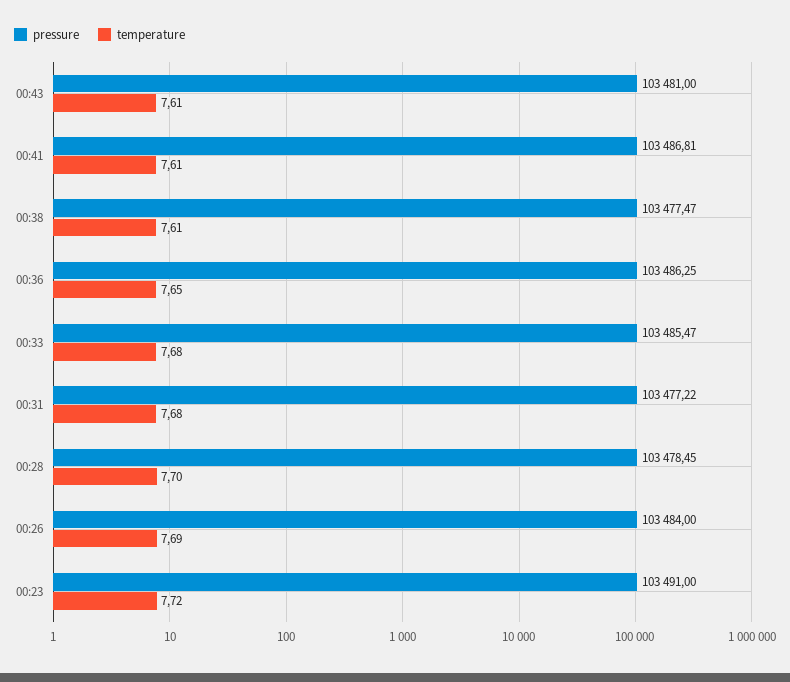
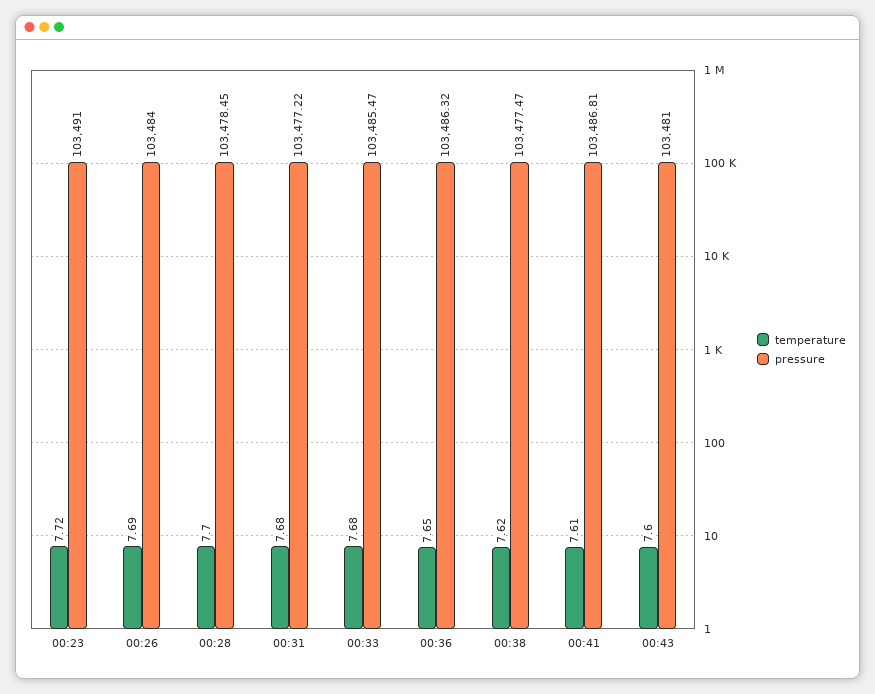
temperature, 00:43: 7.61 -> 7.6
temperature, 00:38: 7.61 -> 7.62
pressure, 00:36: 103486.25 -> 103486.32

